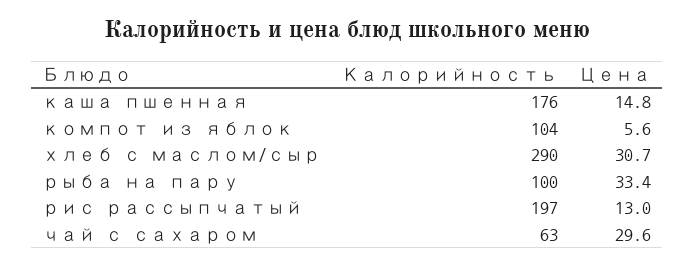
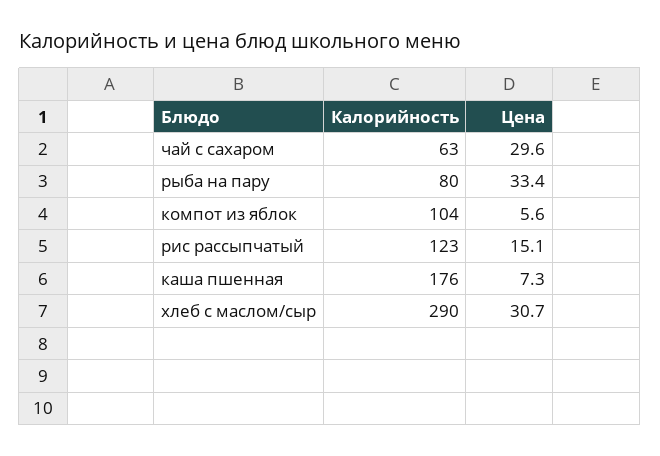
Цена, каша пшенная: 14.8 -> 7.3
Калорийность, рыба на пару: 100 -> 80
Калорийность, рис рассыпчатый: 197 -> 123
Цена, рис рассыпчатый: 13 -> 15.1

